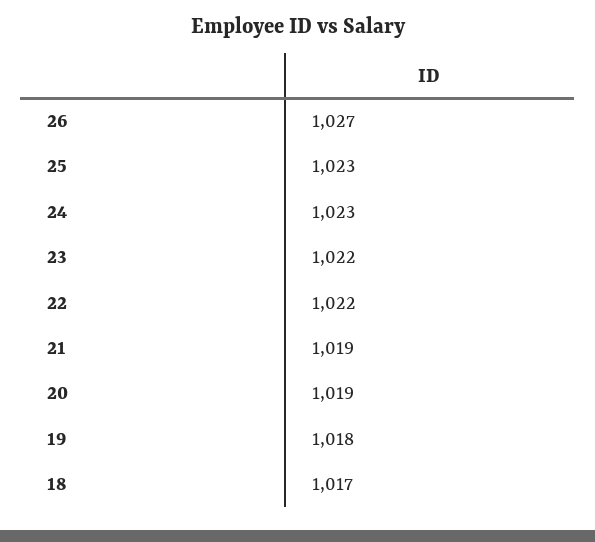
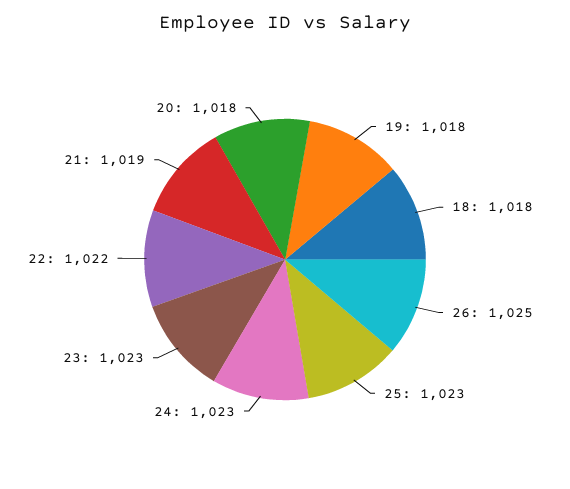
26: 1027 -> 1025
23: 1022 -> 1023
20: 1019 -> 1018
18: 1017 -> 1018

